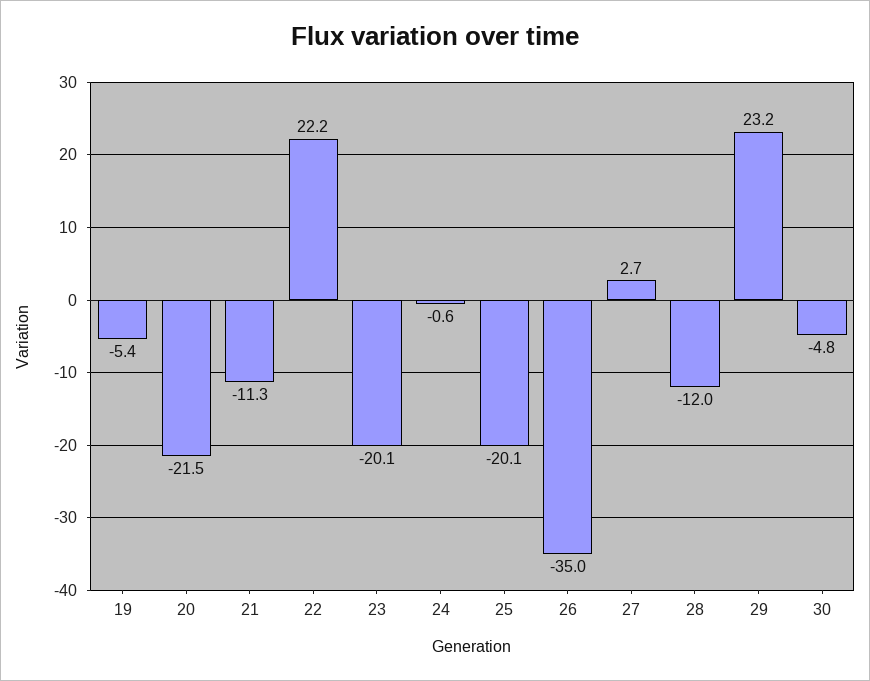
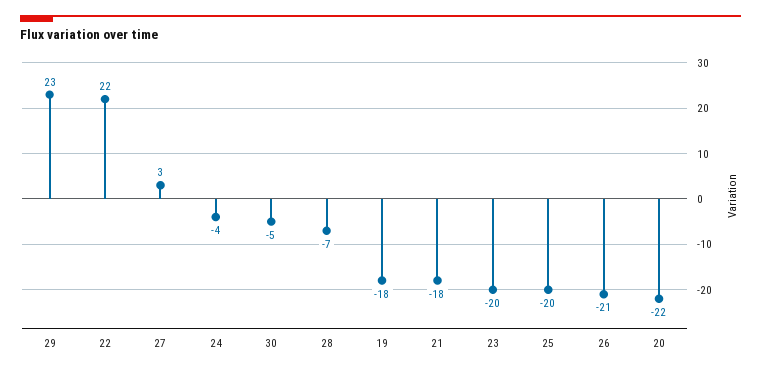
19: -5.4 -> -18
21: -11.3 -> -18
24: -0.6 -> -4
26: -35 -> -21
28: -12 -> -7

